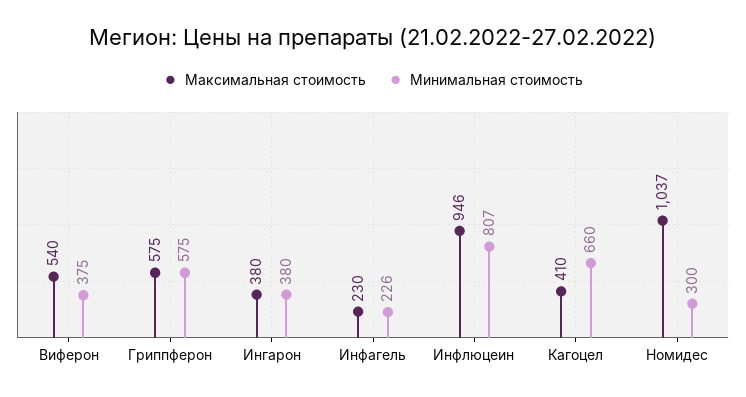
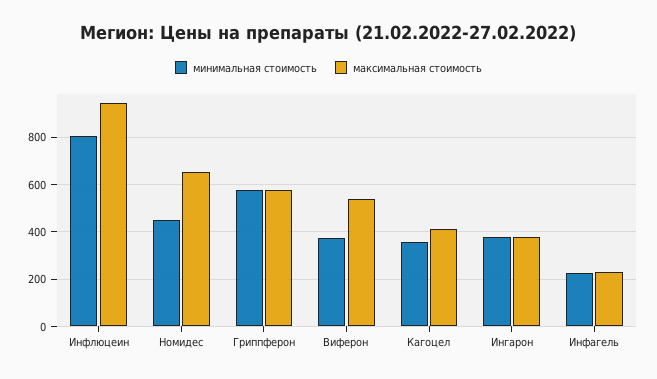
Минимальная стоимость, Кагоцел: 660 -> 350
Максимальная стоимость, Номидес: 1037 -> 650
Минимальная стоимость, Номидес: 300 -> 450

